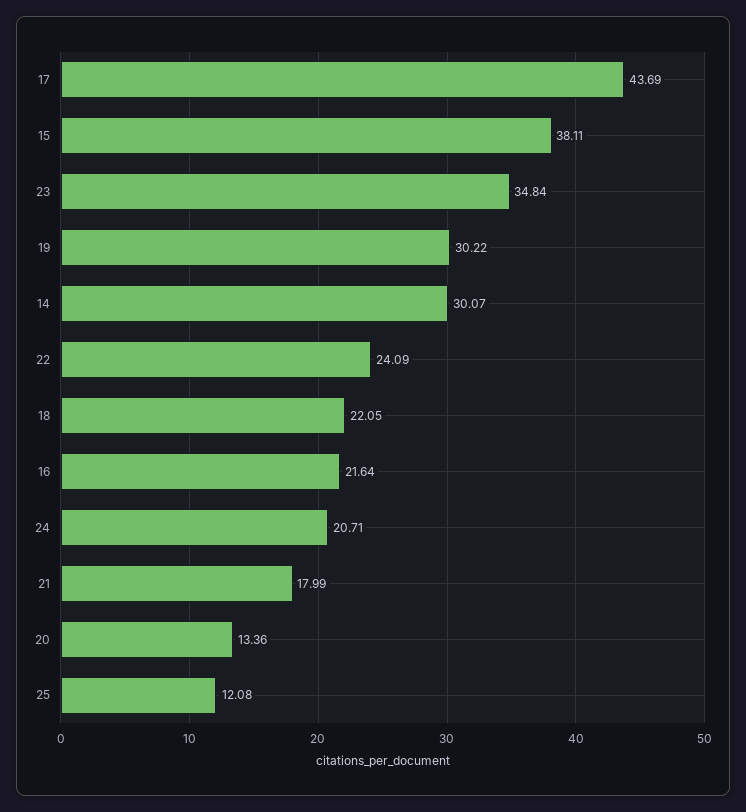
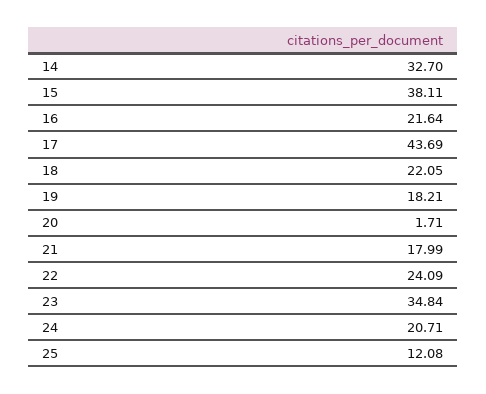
19: 30.22 -> 18.21
14: 30.07 -> 32.7
20: 13.36 -> 1.71

